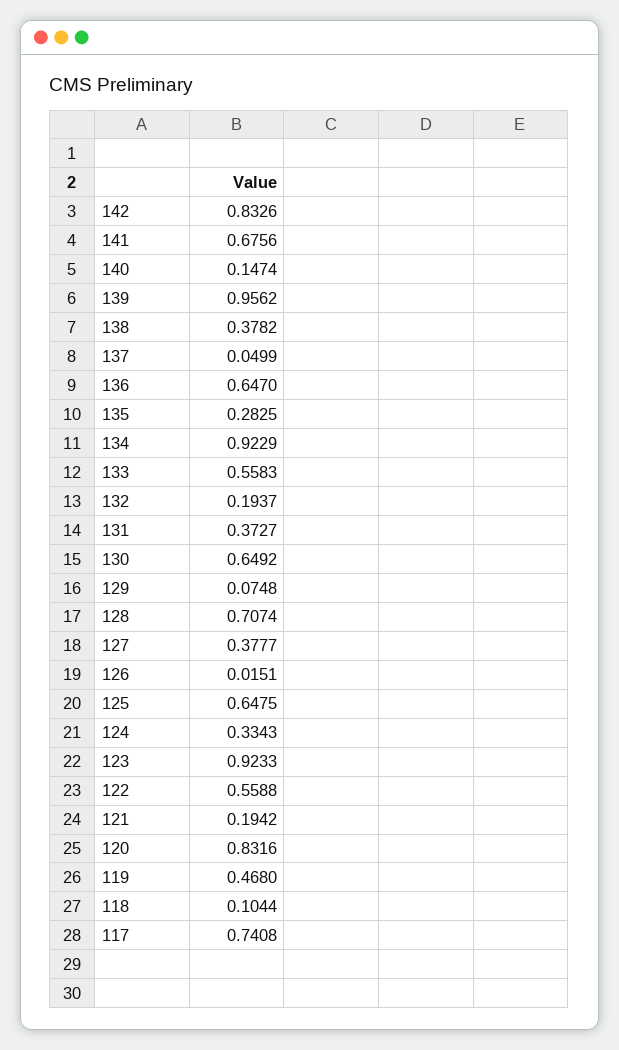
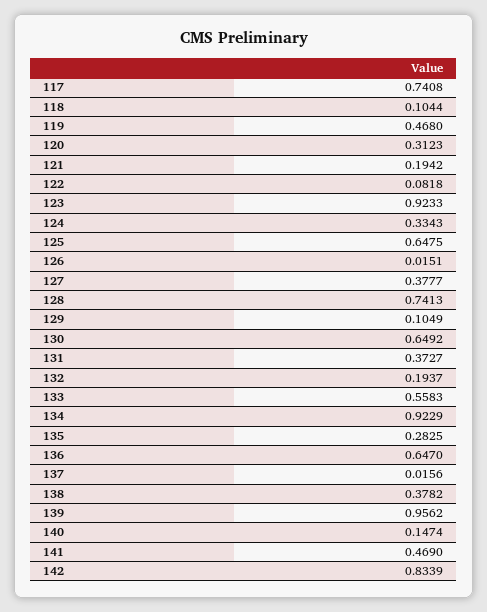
142: 0.8326 -> 0.8339
141: 0.6756 -> 0.469
137: 0.0499 -> 0.0156
129: 0.0748 -> 0.1049
128: 0.7074 -> 0.7413
122: 0.5588 -> 0.0818
120: 0.8316 -> 0.3123

